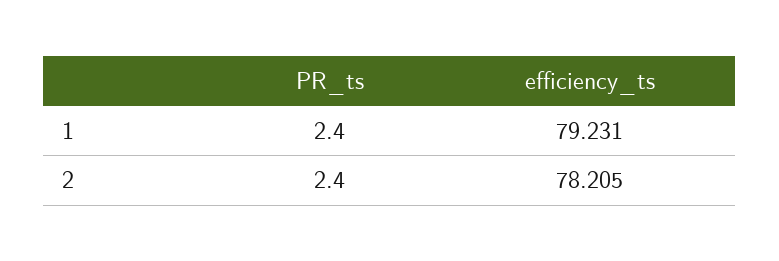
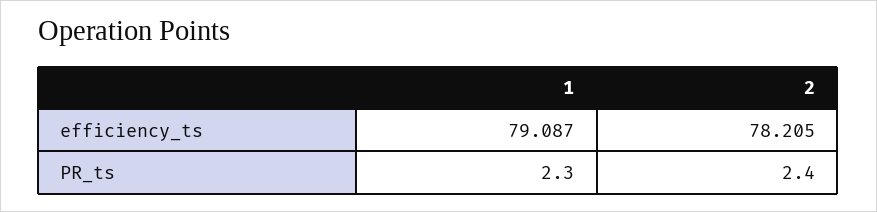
PR_ts, 1: 2.4 -> 2.3
efficiency_ts, 1: 79.231 -> 79.087

